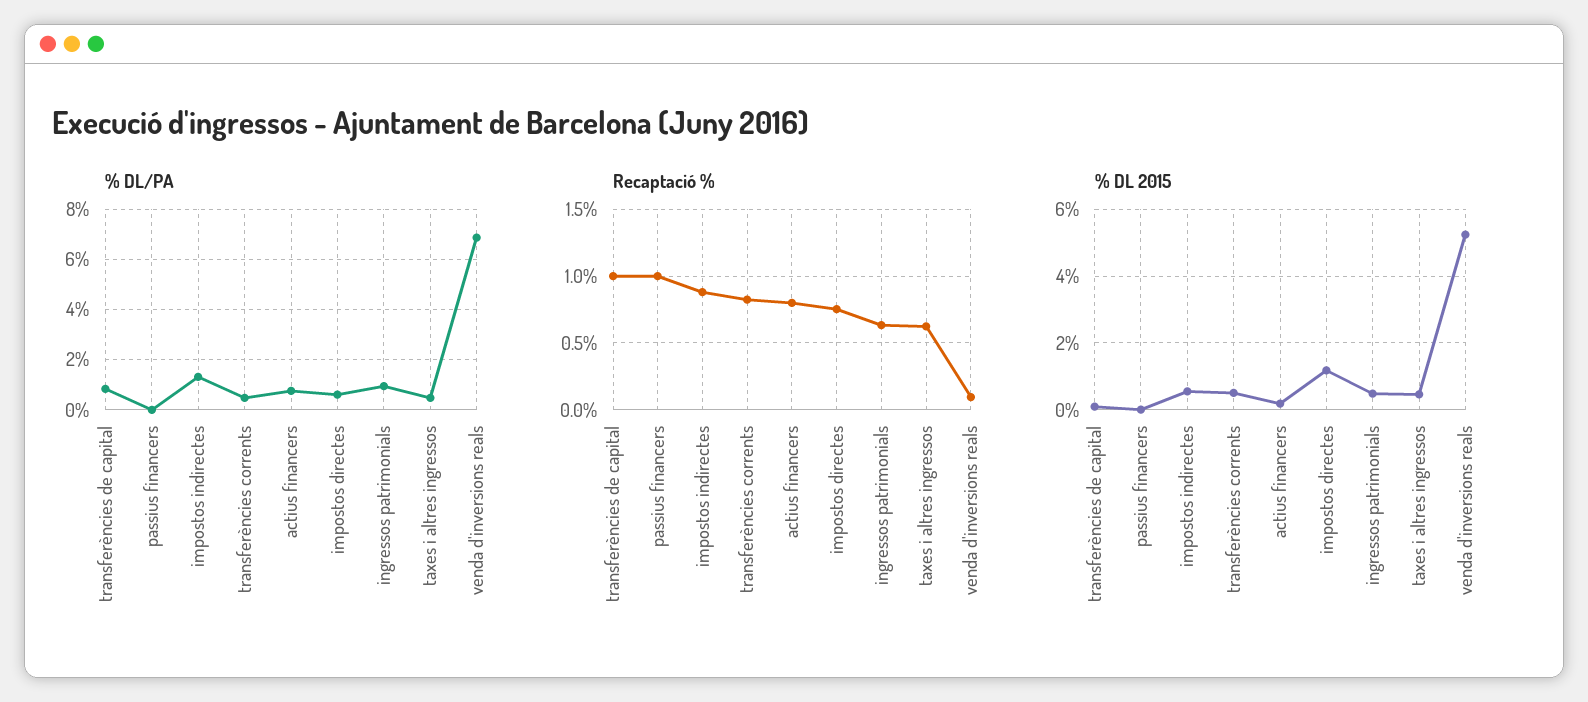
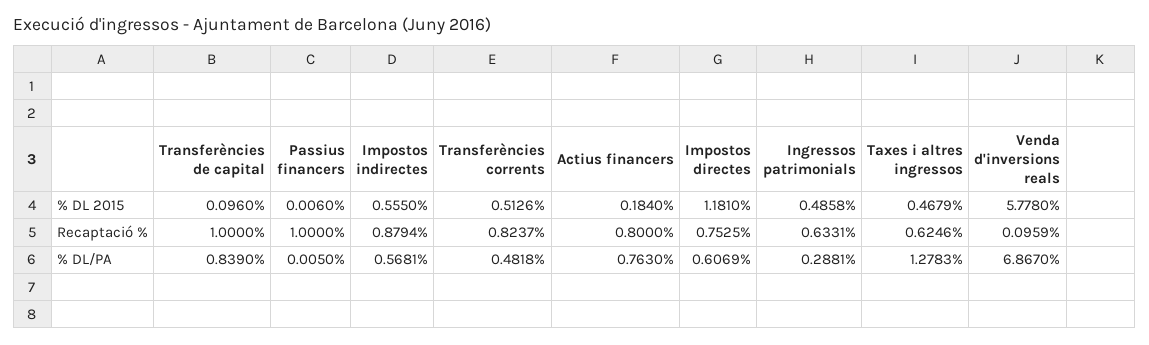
% DL/PA, impostos indirectes: 1.25 -> 0.5681
% DL/PA, ingressos patrimonials: 1 -> 0.2881
% DL/PA, taxes i altres ingressos: 0.5 -> 1.2783
% DL 2015, venda d'inversions reals: 5.2 -> 5.778

